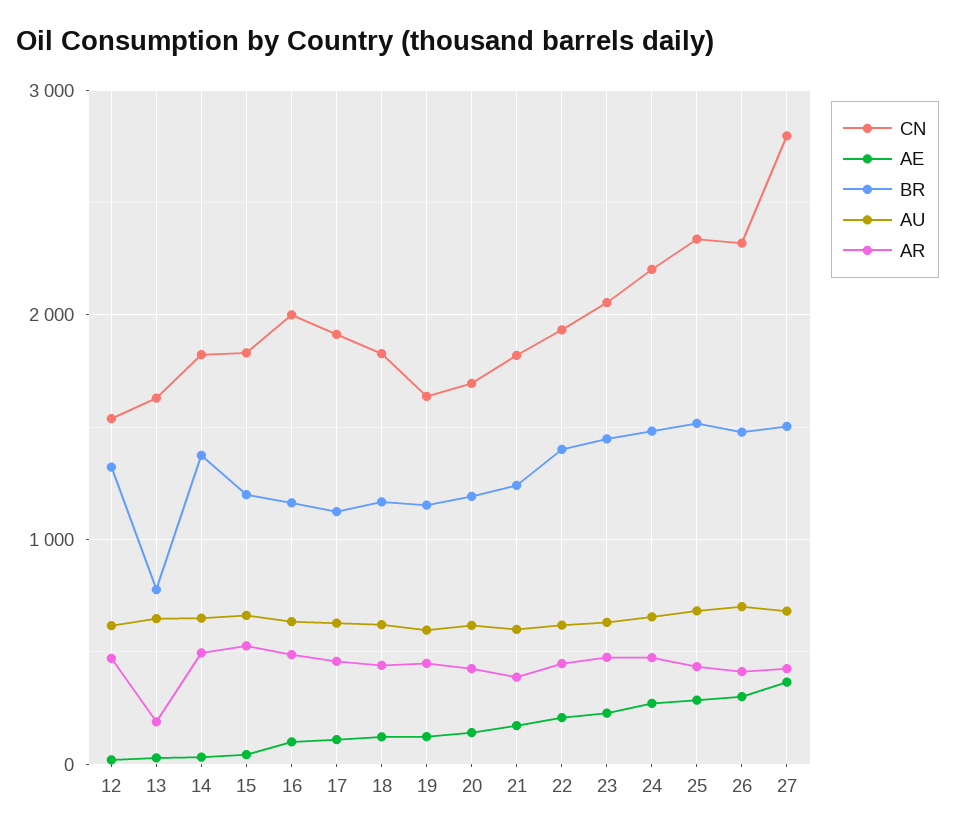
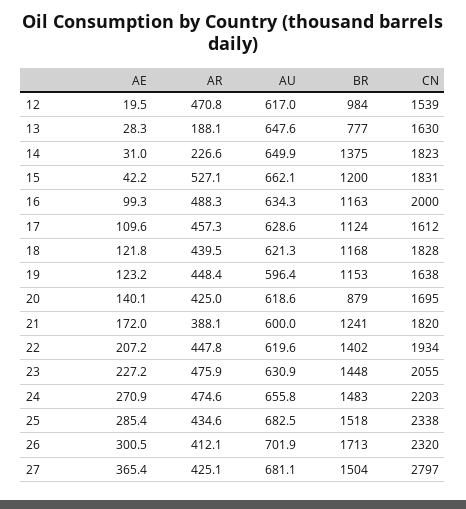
BR, 12: 1300 -> 984
AR, 14: 500 -> 226.6
CN, 17: 1900 -> 1612
BR, 20: 1200 -> 879
BR, 26: 1500 -> 1713

